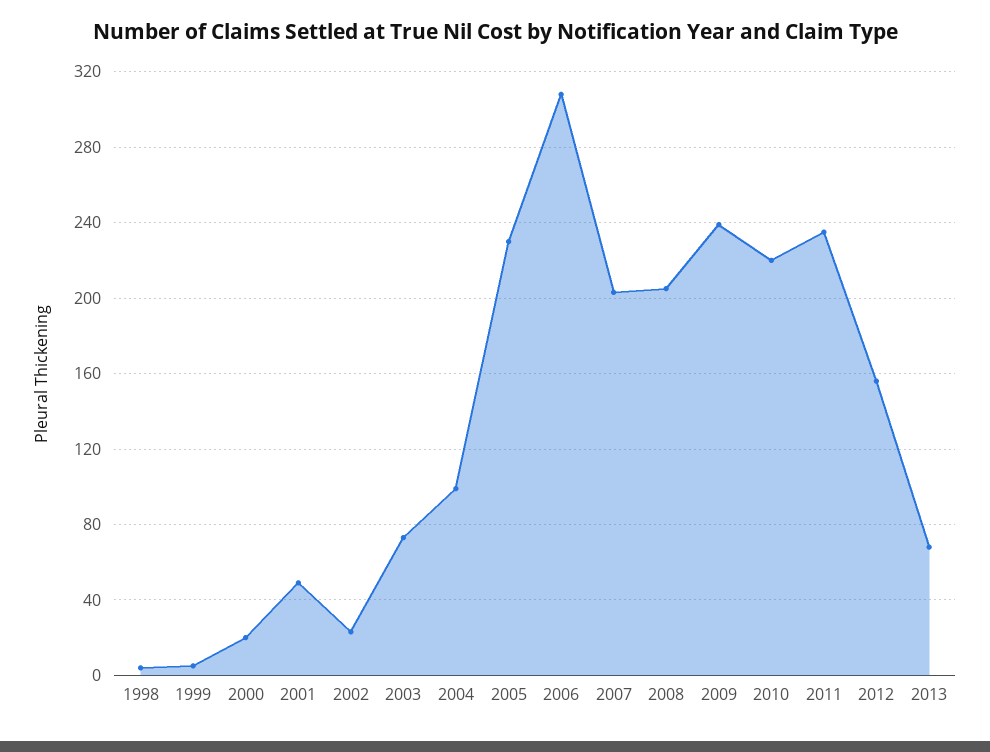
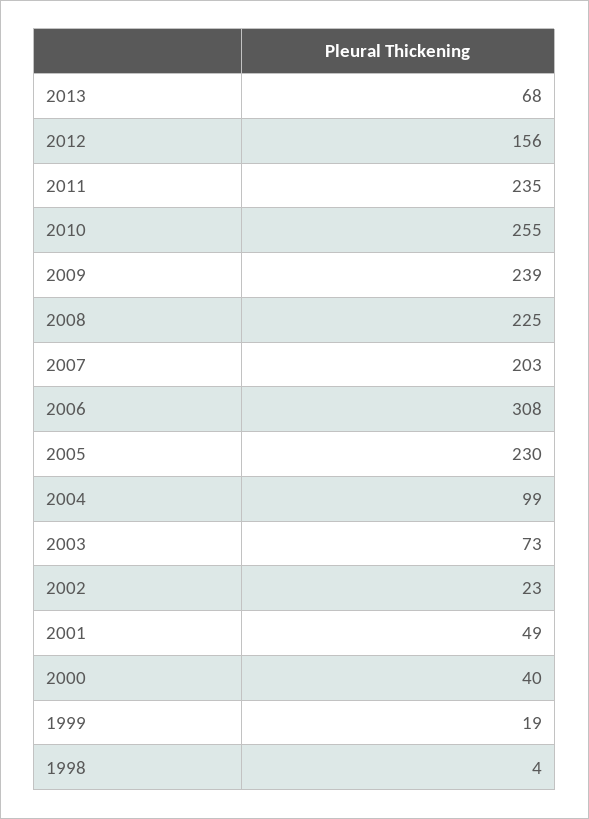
1999: 5 -> 19
2000: 20 -> 40
2008: 205 -> 225
2010: 220 -> 255

